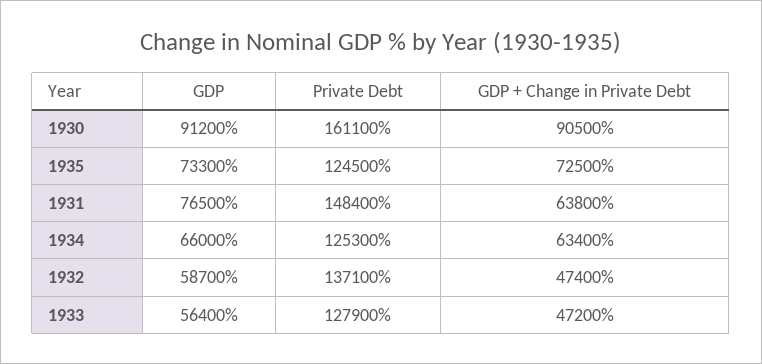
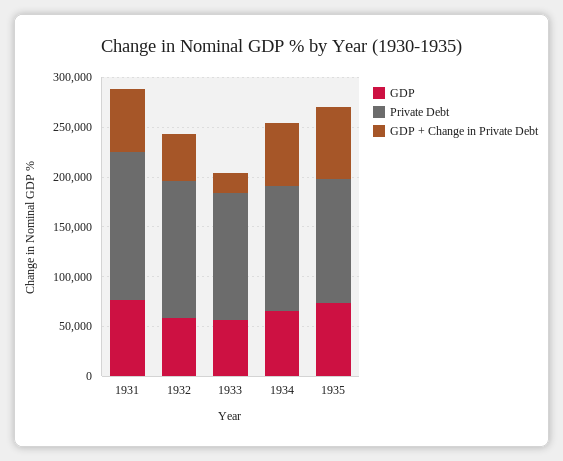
GDP, 1930: 91200 -> none
Private Debt, 1930: 161100 -> none
GDP + Change in Private Debt, 1930: 90500 -> none
GDP + Change in Private Debt, 1933: 47200 -> 20000

